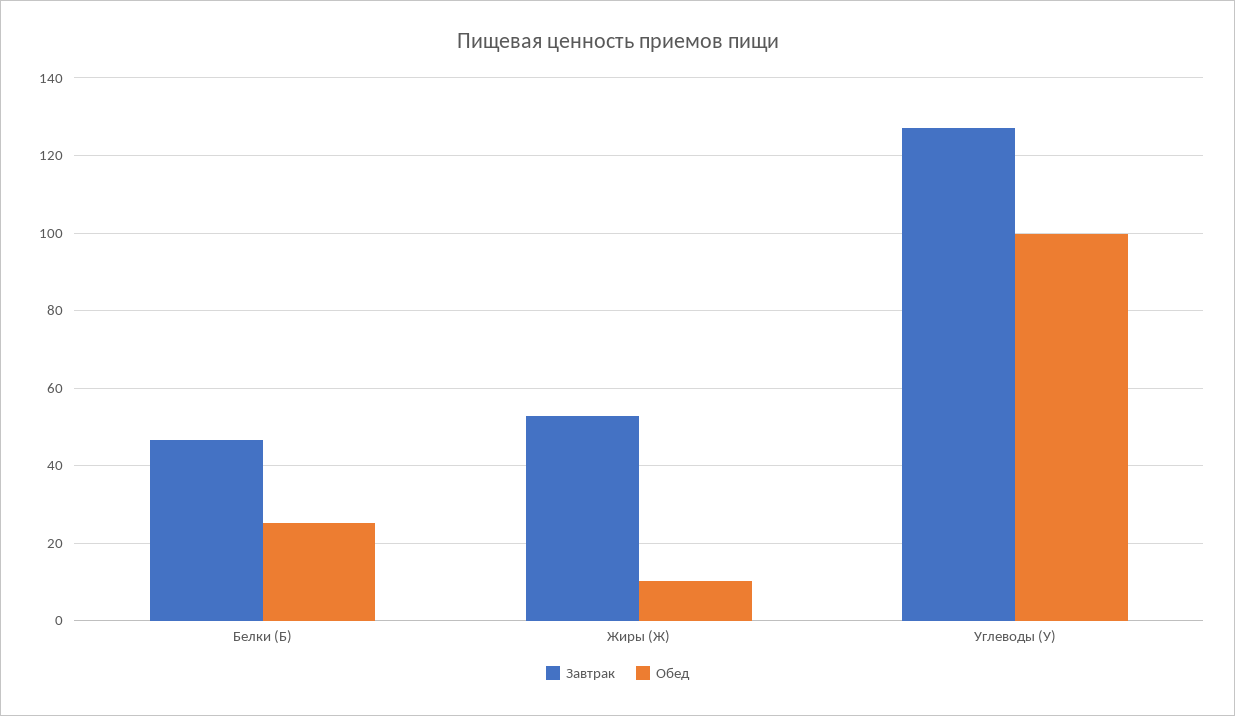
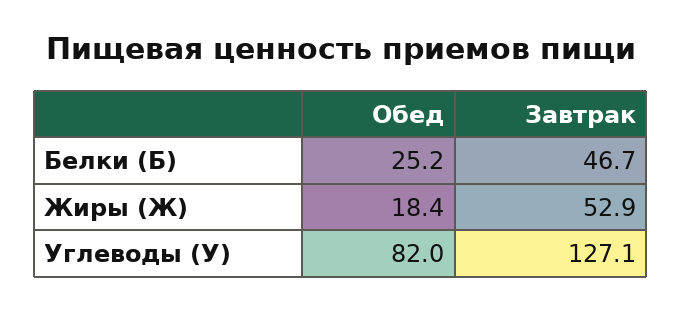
Обед, Жиры (Ж): 10 -> 18.4
Обед, Углеводы (У): 100 -> 82

